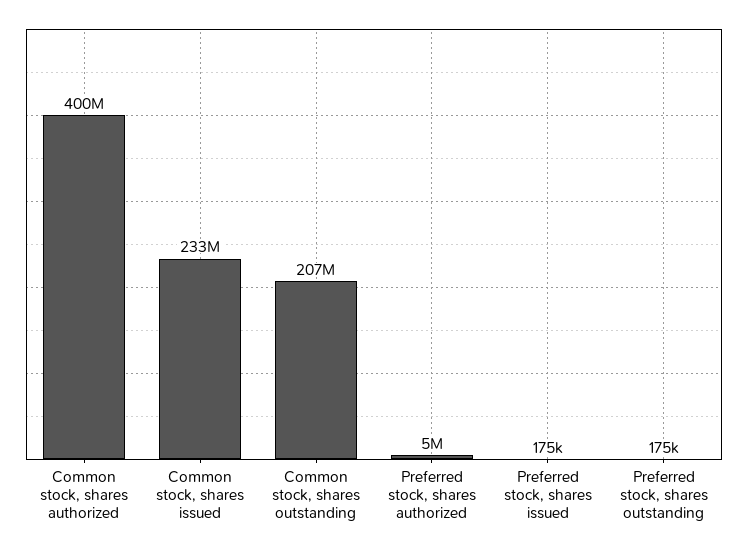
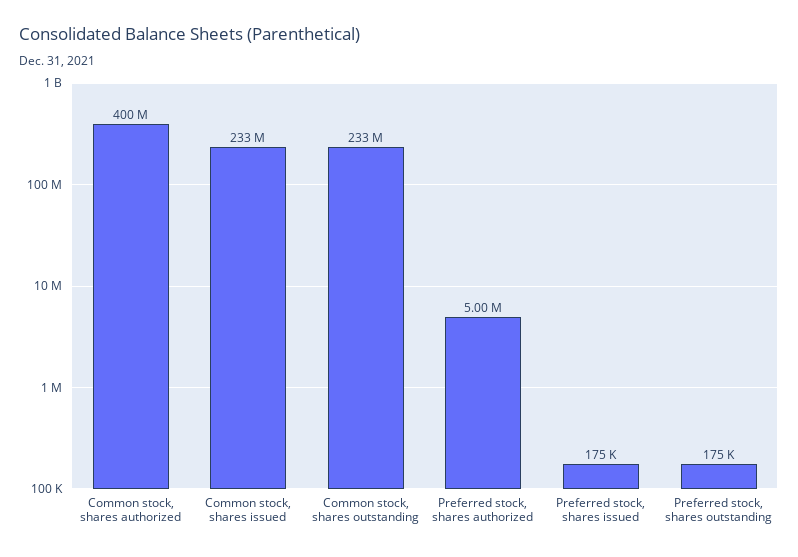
Common stock, shares outstanding: 207000000 -> 233000000

